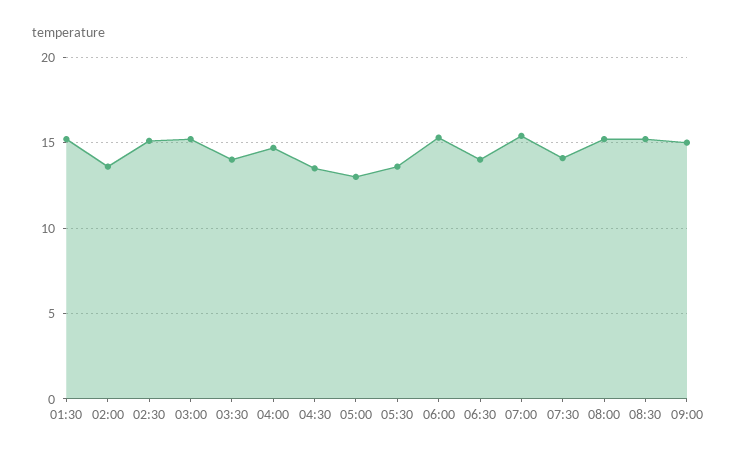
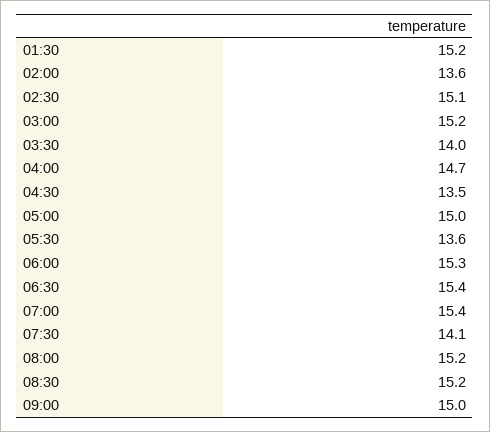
05:00: 13 -> 15
06:30: 14 -> 15.4

